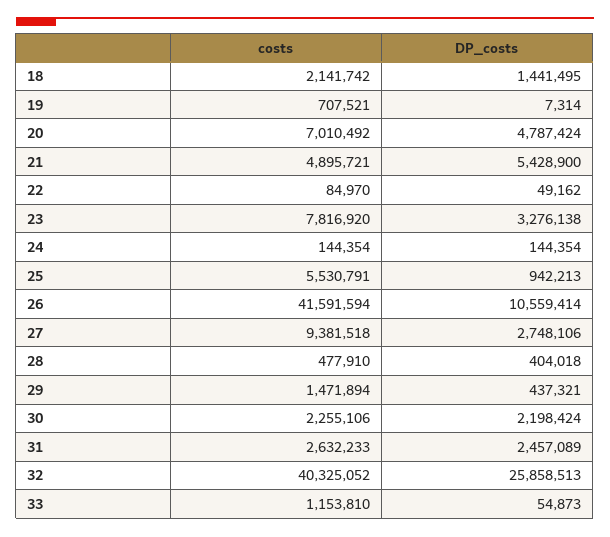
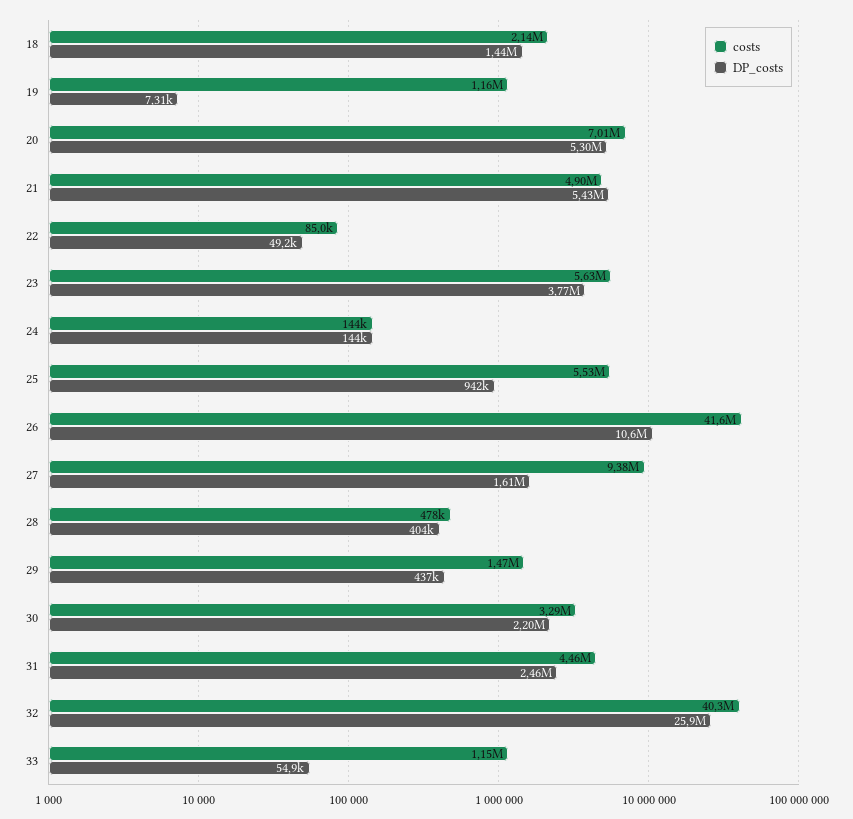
costs, 19: 707521 -> 1160000
DP_costs, 20: 4787424 -> 5300000
costs, 23: 7816920 -> 5630000
DP_costs, 23: 3276138 -> 3770000
DP_costs, 27: 2748106 -> 1610000
costs, 30: 2255106 -> 3290000
costs, 31: 2632233 -> 4460000

